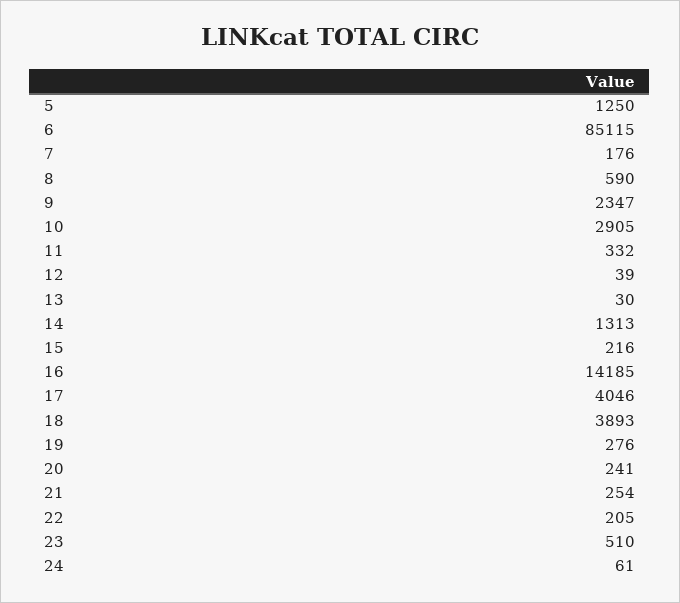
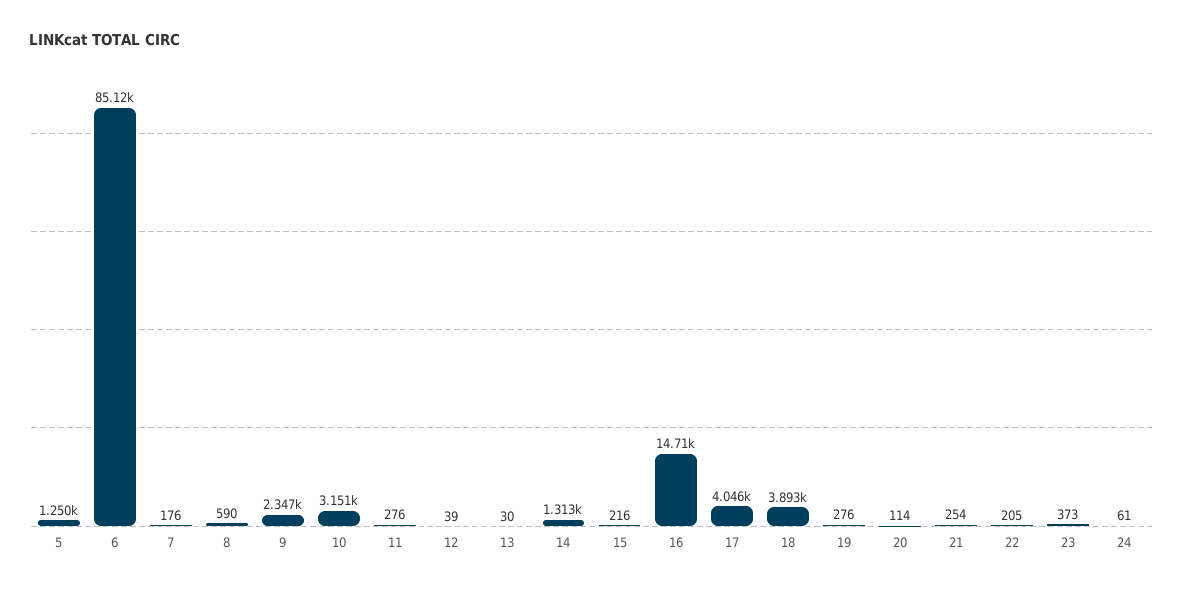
10: 2905 -> 3151
11: 332 -> 276
16: 14185 -> 14710
20: 241 -> 114
23: 510 -> 373

